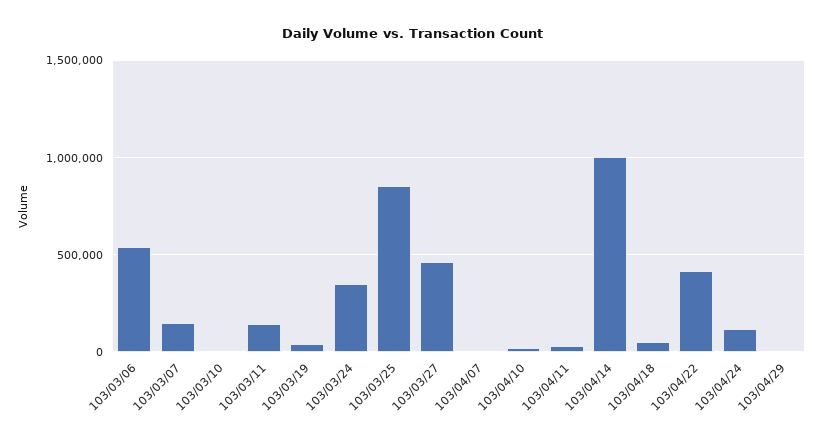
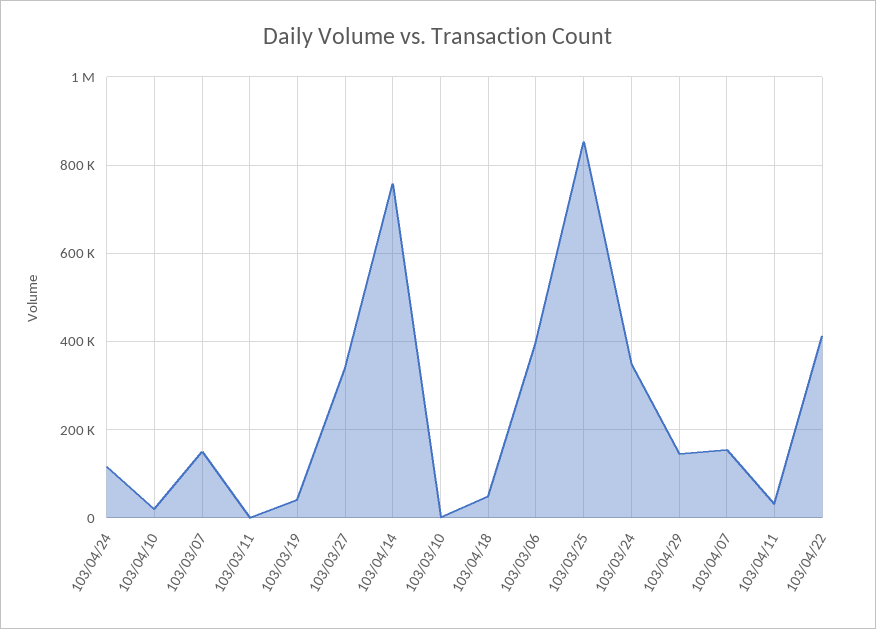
103/03/06: 550000 -> 400000
103/03/11: 150000 -> 0
103/03/27: 450000 -> 340000
103/04/07: 0 -> 160000
103/04/14: 1000000 -> 760000
103/04/29: 0 -> 140000

